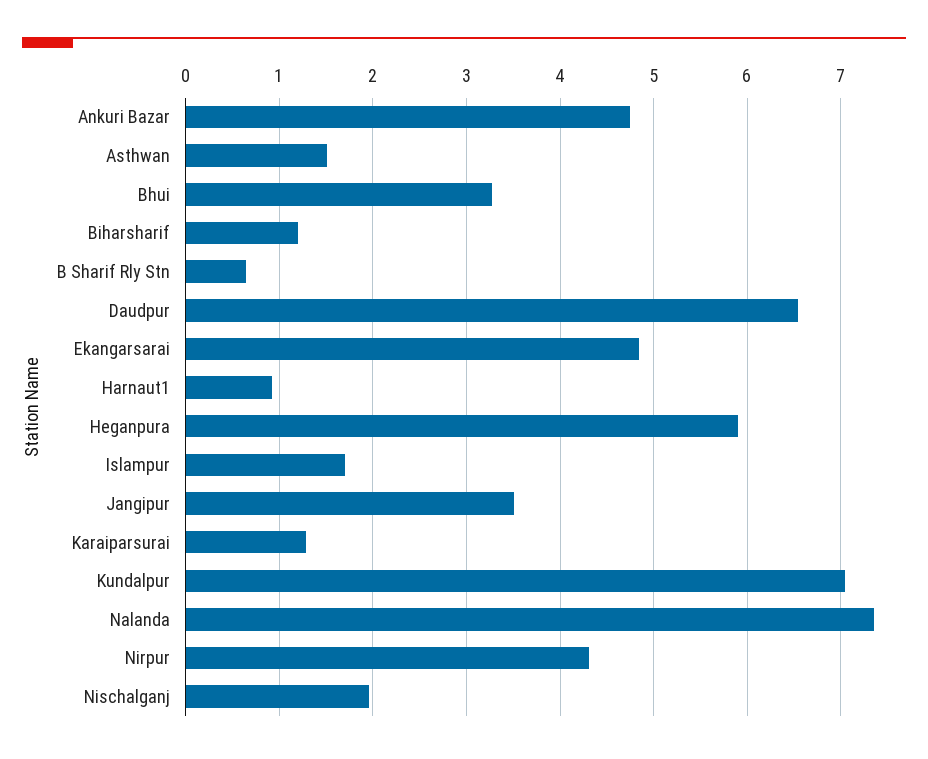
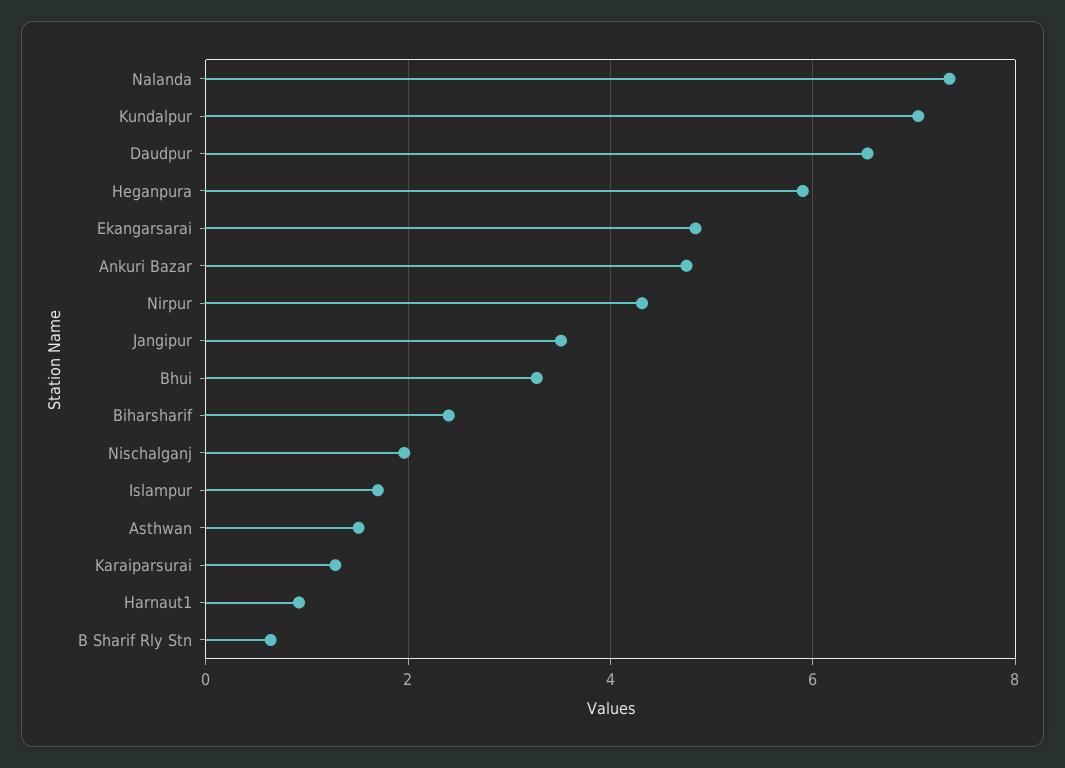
Biharsharif: 1.2 -> 2.4

